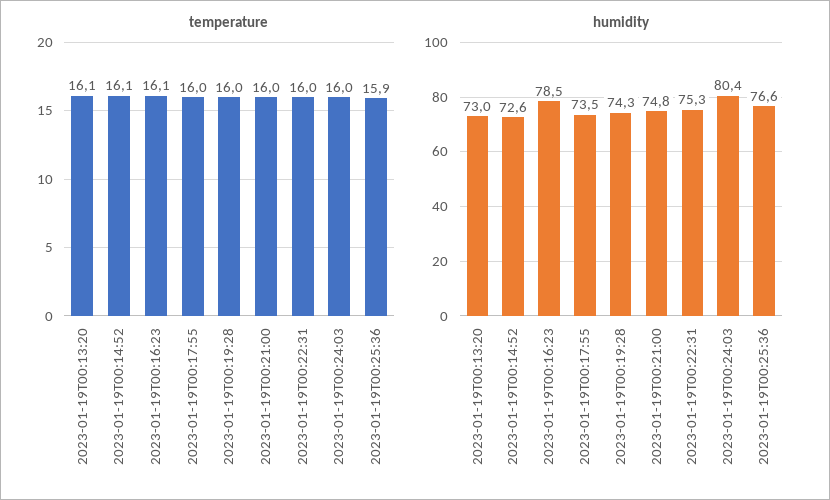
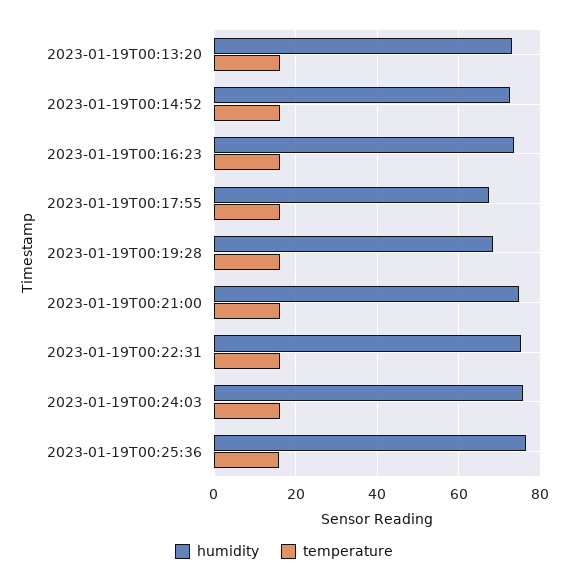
humidity, 2023-01-19T00:16:23: 78.5 -> 74
humidity, 2023-01-19T00:17:55: 73.5 -> 68
humidity, 2023-01-19T00:19:28: 74.3 -> 68
humidity, 2023-01-19T00:24:03: 80.4 -> 76

